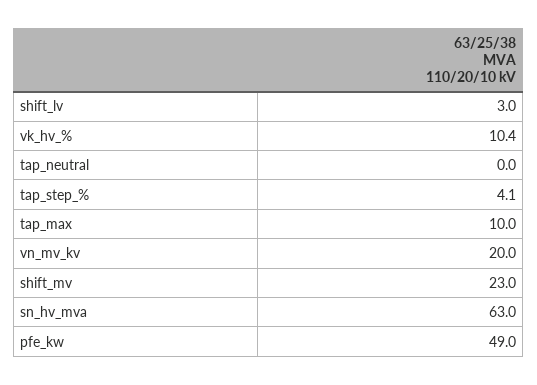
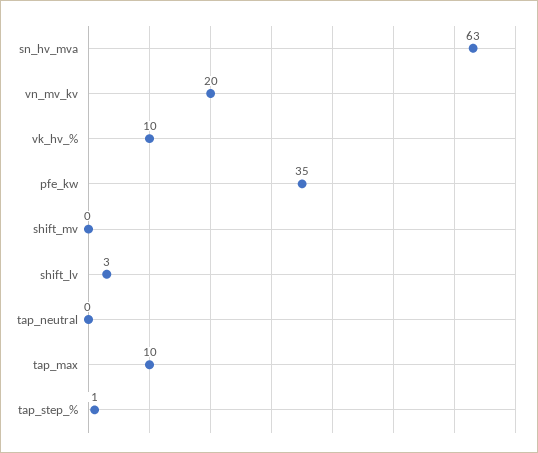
tap_step_%: 4.1 -> 1
shift_mv: 23 -> 0
pfe_kw: 49 -> 35

